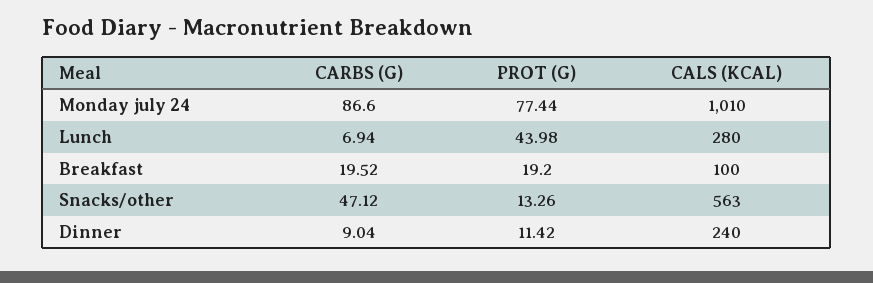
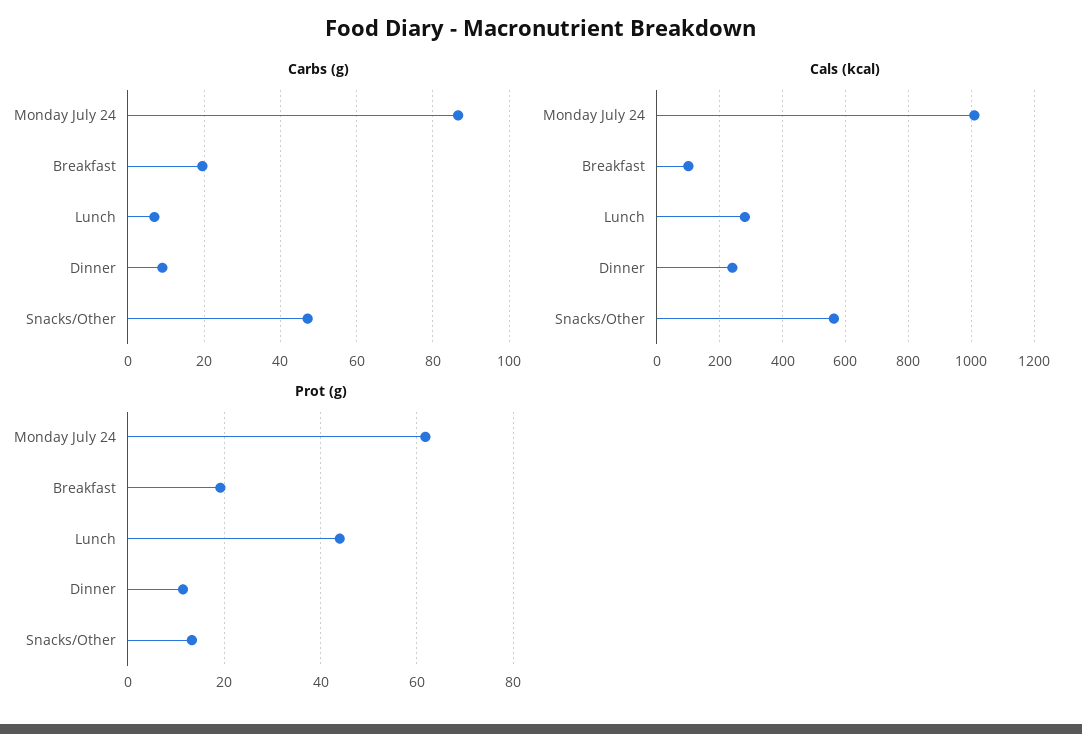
PROT (G), Monday july 24: 77.44 -> 62

